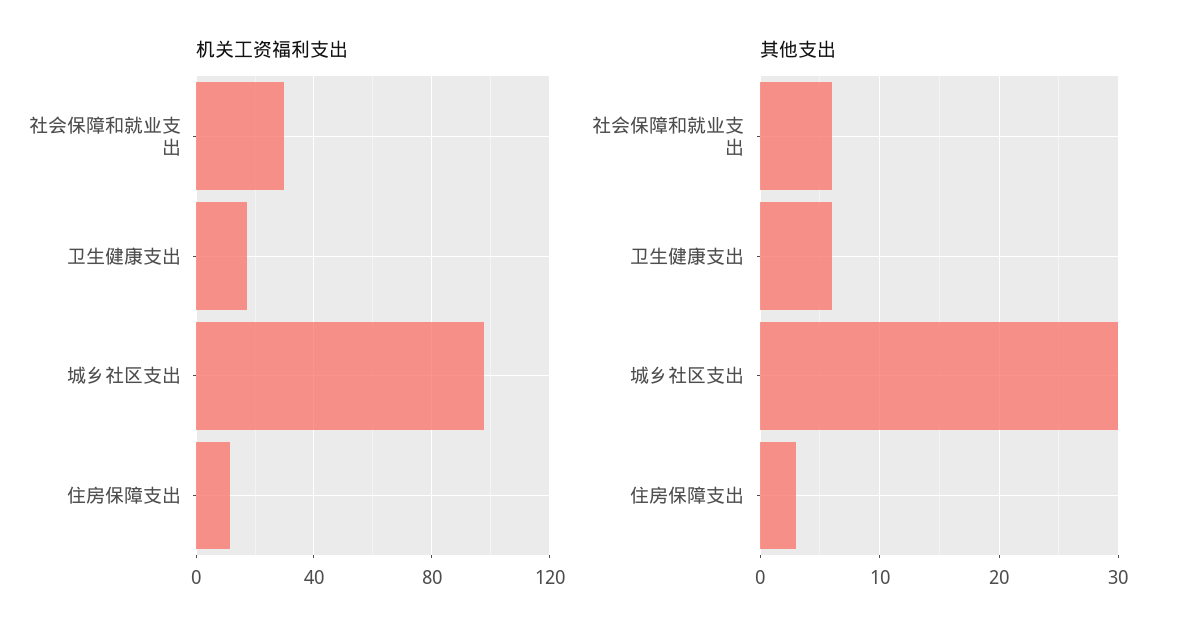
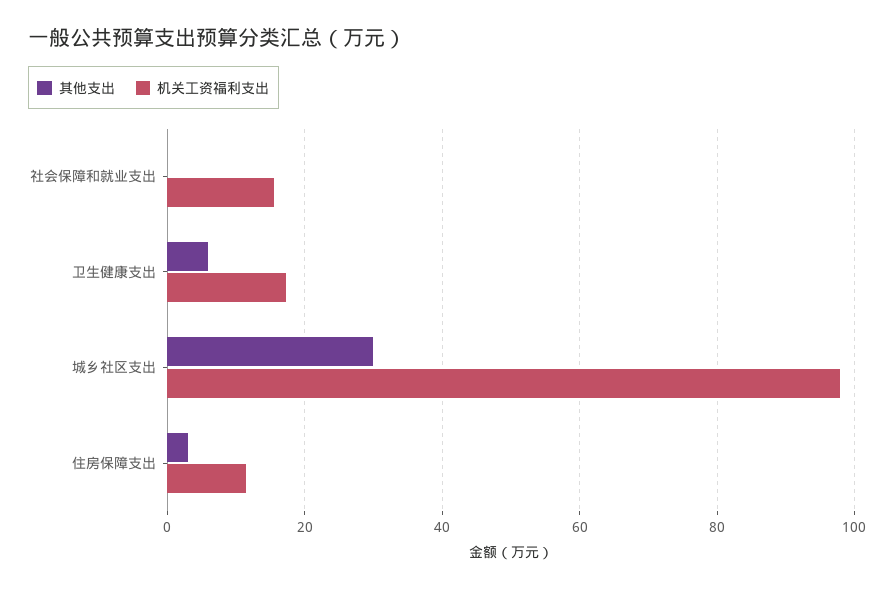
机关工资福利支出, 社会保障和就业支出: 30 -> 16
其他支出, 社会保障和就业支出: 6 -> 0

